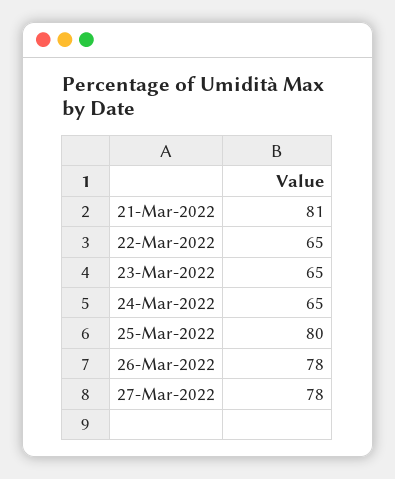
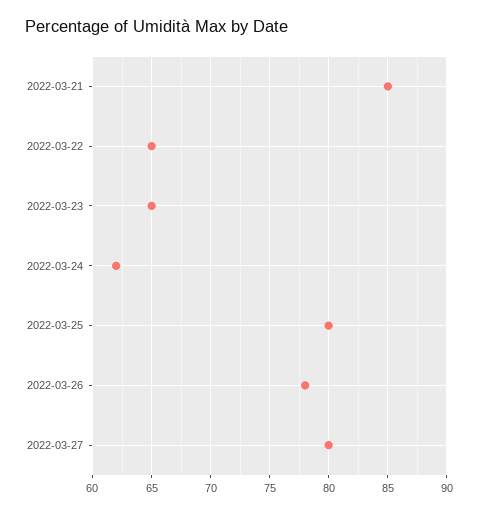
21-Mar-2022: 81 -> 85
24-Mar-2022: 65 -> 62
27-Mar-2022: 78 -> 80

